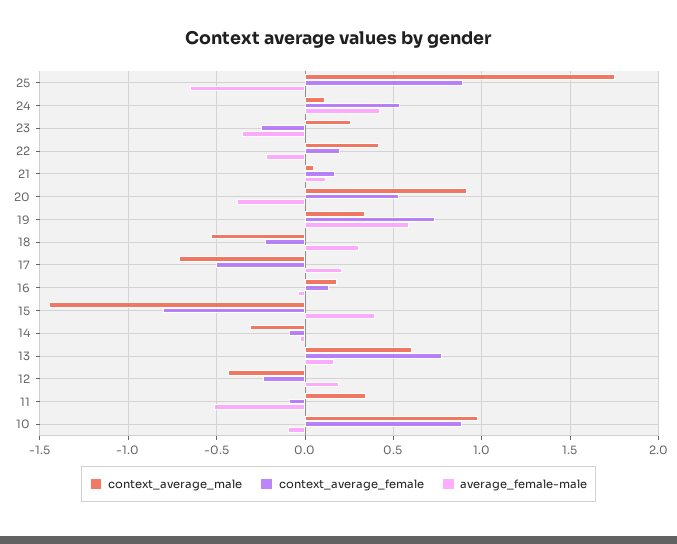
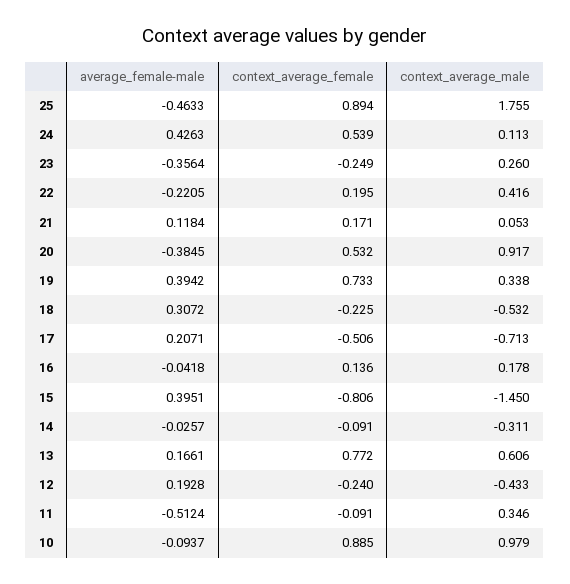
average_female-male, 25: -0.65 -> -0.4633
average_female-male, 19: 0.6 -> 0.3942

